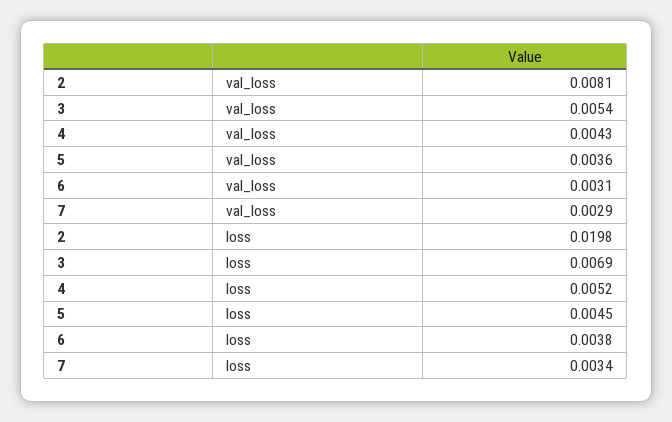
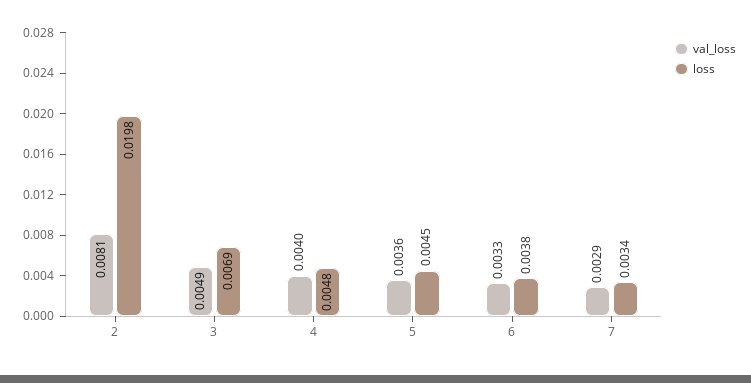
val_loss, 3: 0.0054 -> 0.0049
val_loss, 4: 0.0043 -> 0.004
val_loss, 6: 0.0031 -> 0.0033
loss, 4: 0.0052 -> 0.0048

